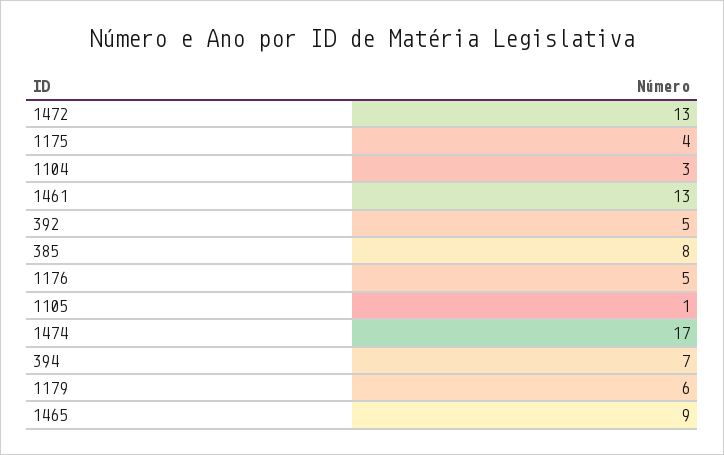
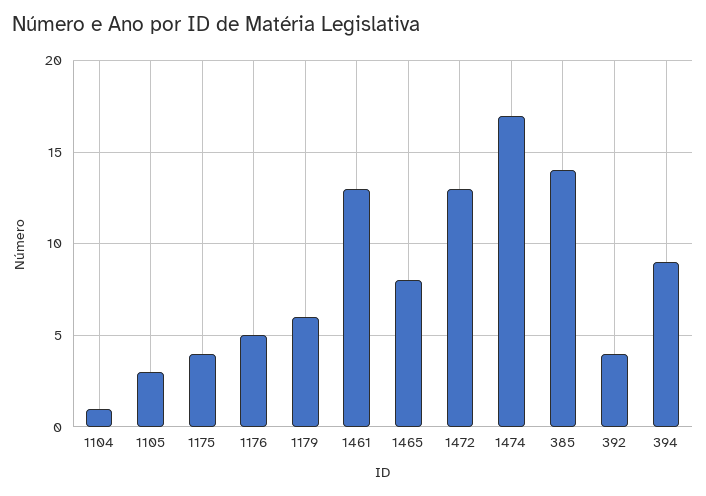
1104: 3 -> 1
392: 5 -> 4
385: 8 -> 14
1105: 1 -> 3
394: 7 -> 9
1465: 9 -> 8

